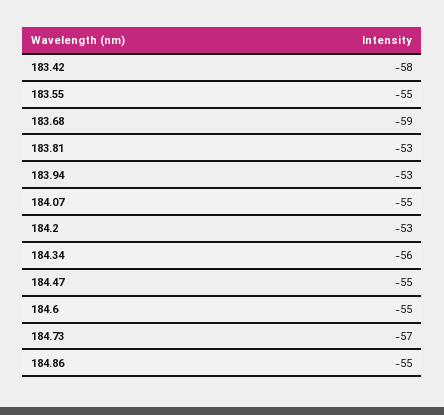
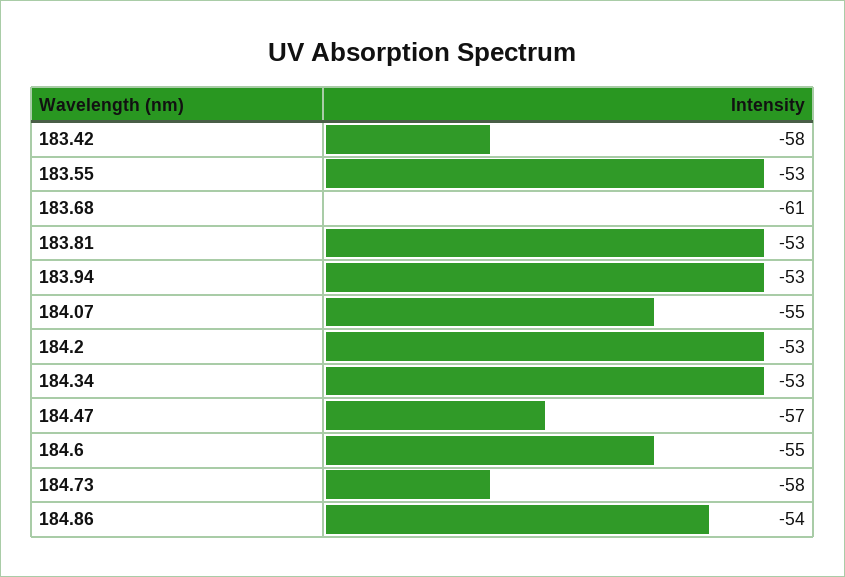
183.55: -55 -> -53
183.68: -59 -> -61
184.34: -56 -> -53
184.47: -55 -> -57
184.73: -57 -> -58
184.86: -55 -> -54

